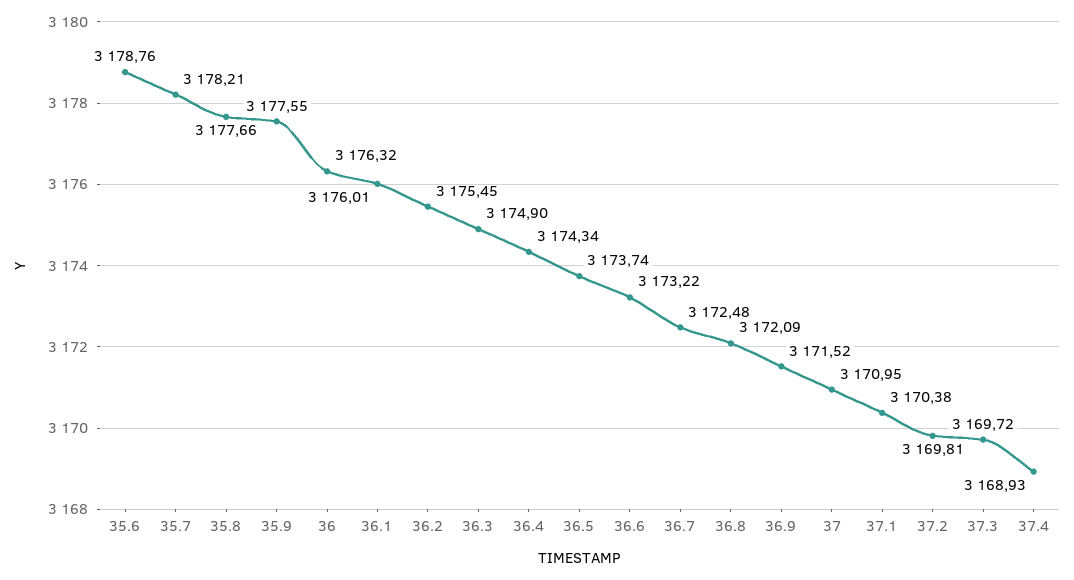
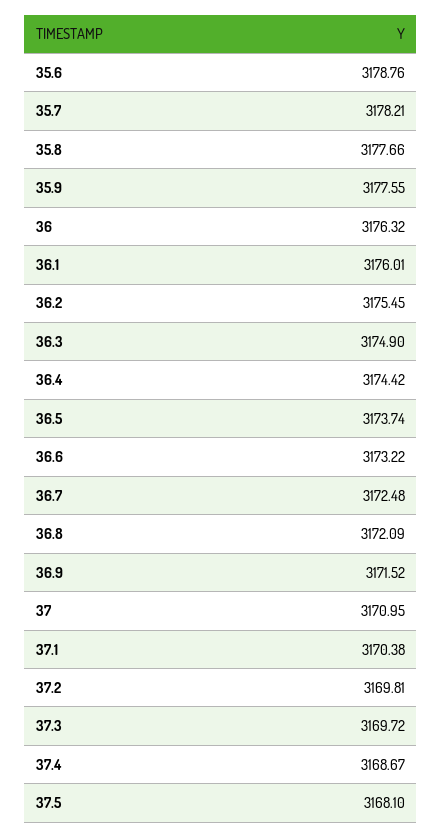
36.4: 3174.34 -> 3174.42
37.4: 3168.93 -> 3168.67
37.5: none -> 3168.1

